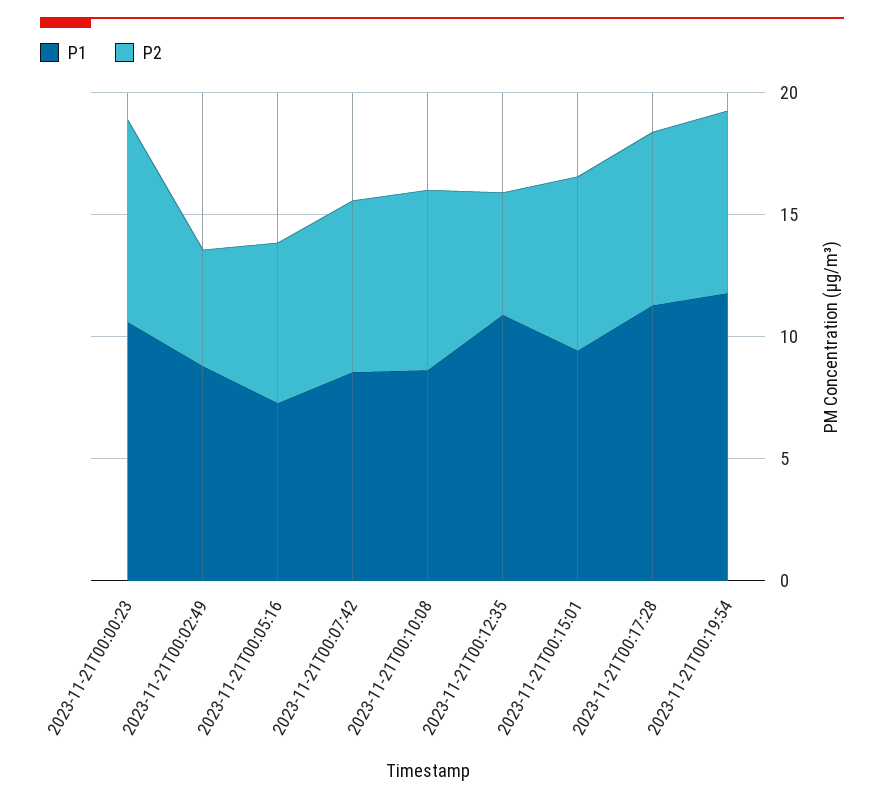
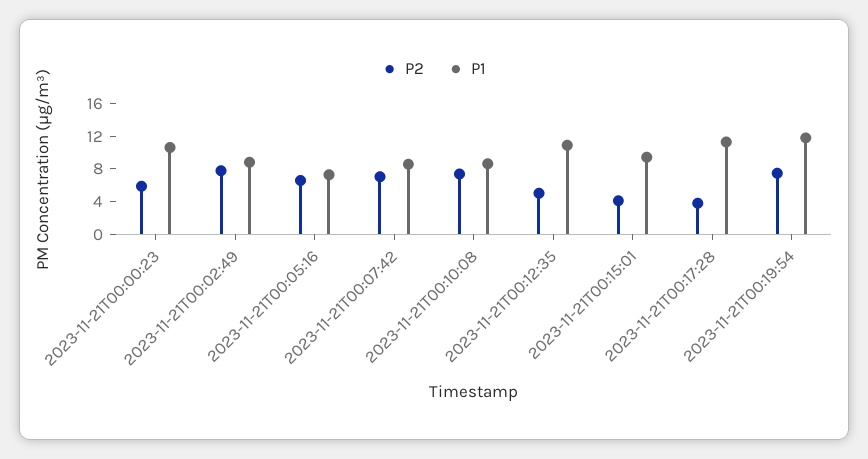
P2, 2023-11-21T00:00:23: 8 -> 6
P2, 2023-11-21T00:02:49: 5 -> 8
P2, 2023-11-21T00:15:01: 7 -> 4
P2, 2023-11-21T00:17:28: 7 -> 4

